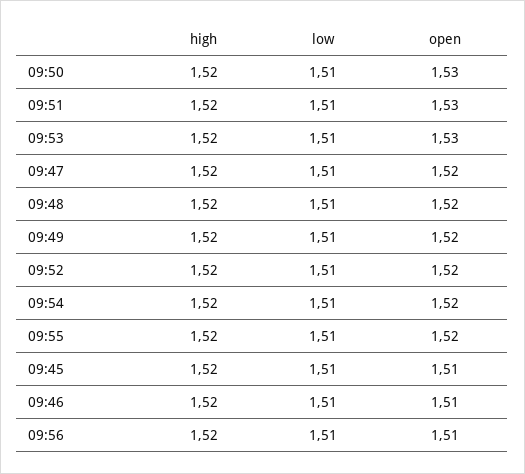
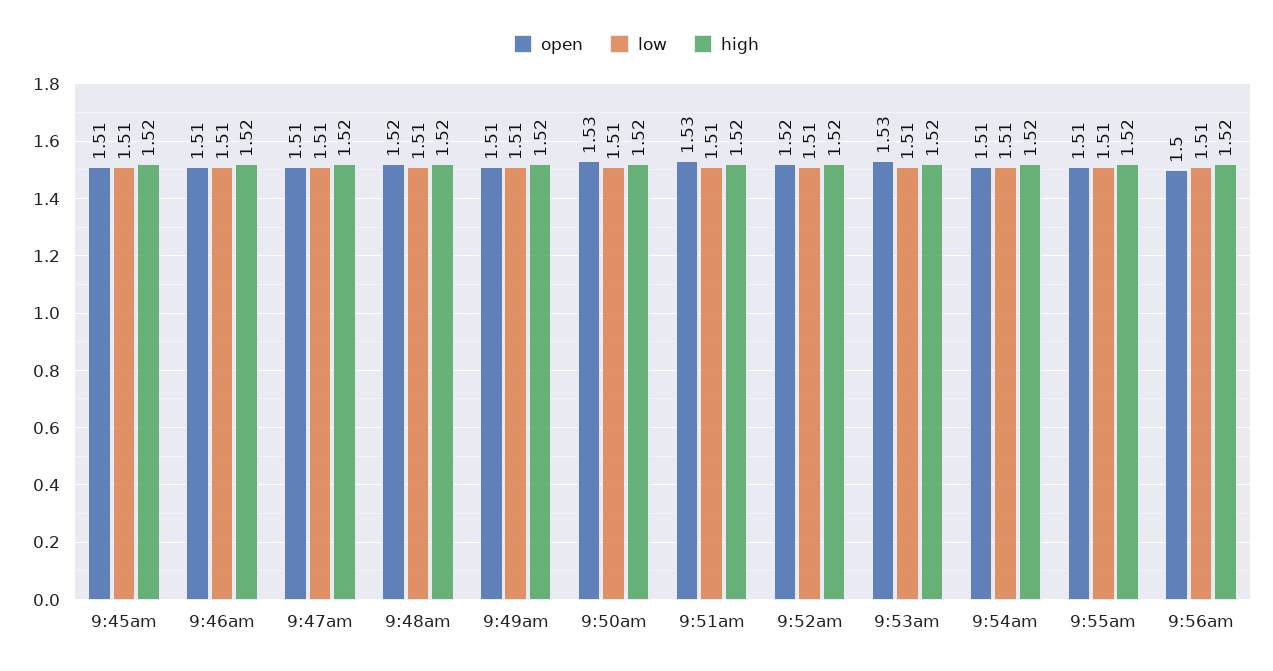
open, 09:47: 1.52 -> 1.51
open, 09:49: 1.52 -> 1.51
open, 09:54: 1.52 -> 1.51
open, 09:55: 1.52 -> 1.51
open, 09:56: 1.51 -> 1.5

